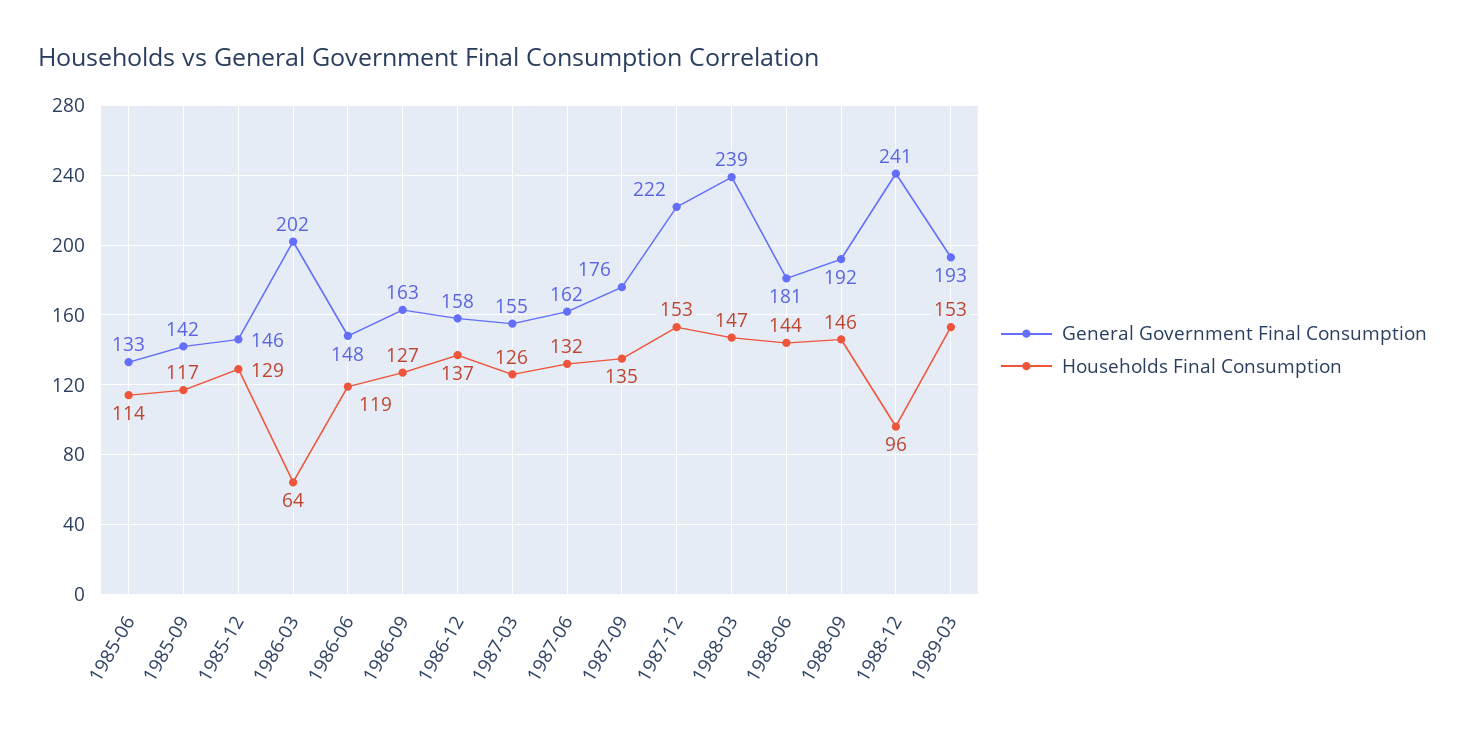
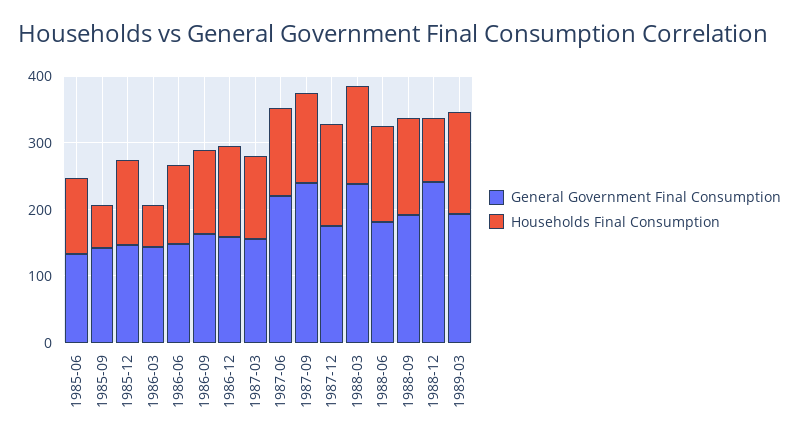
Households Final Consumption, 1985-09: 117 -> 60
General Government Final Consumption, 1986-03: 202 -> 140
General Government Final Consumption, 1987-06: 162 -> 220
General Government Final Consumption, 1987-09: 176 -> 240
General Government Final Consumption, 1987-12: 222 -> 180

